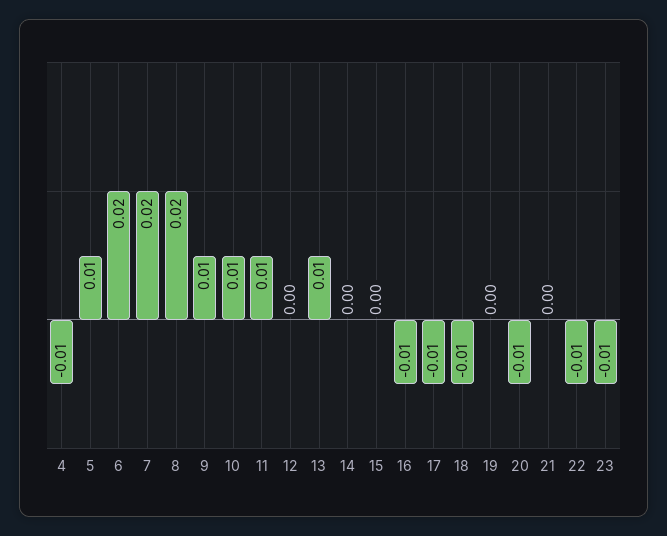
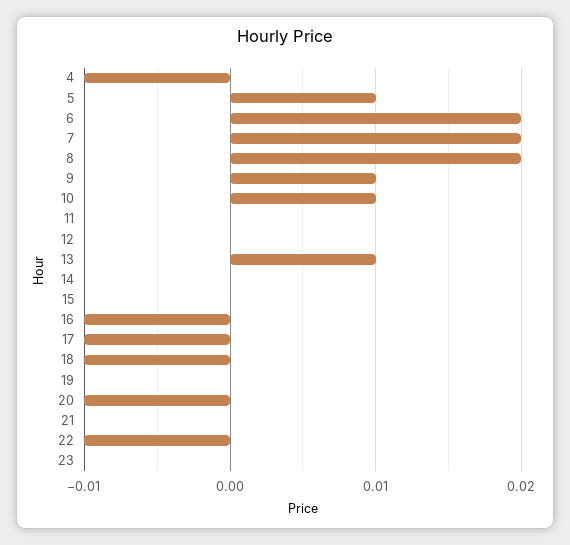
11: 0.01 -> 0
23: -0.01 -> 0

